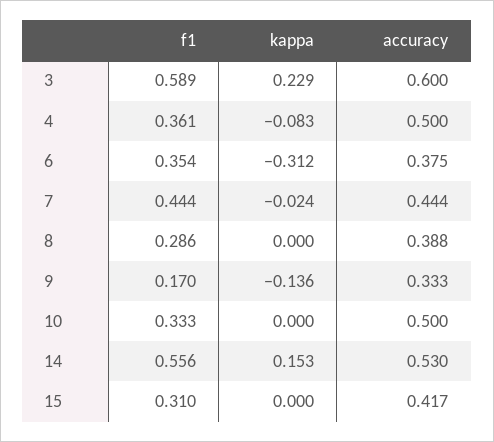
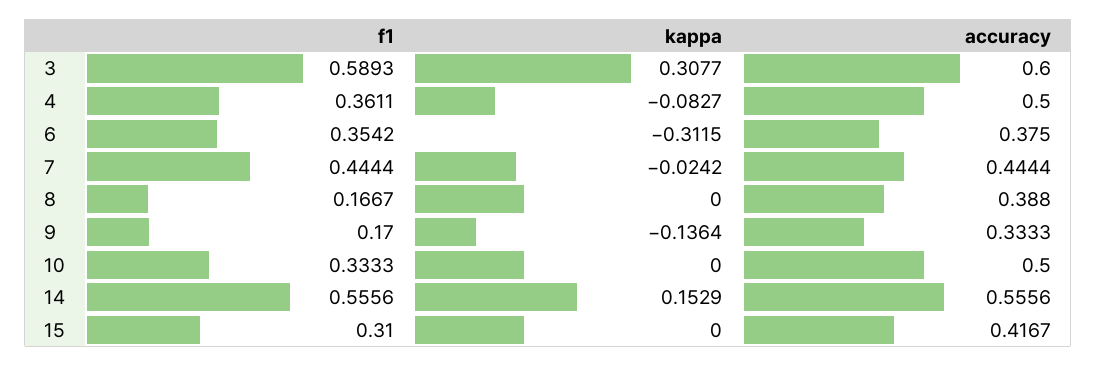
kappa, 3: 0.229 -> 0.3077
f1, 8: 0.286 -> 0.1667
accuracy, 14: 0.53 -> 0.5556

